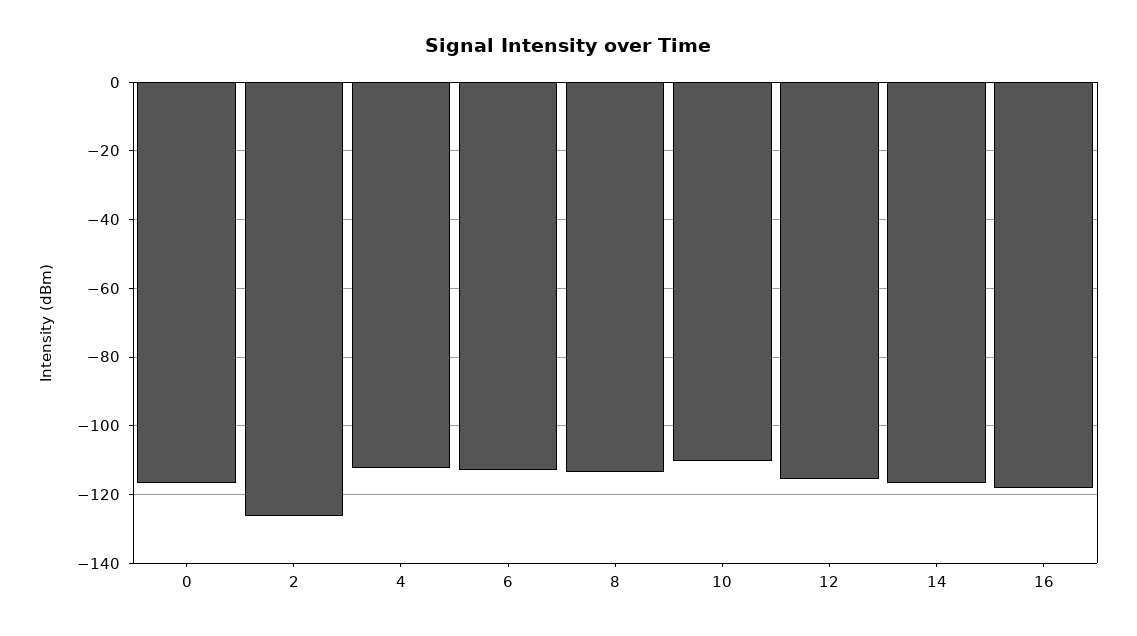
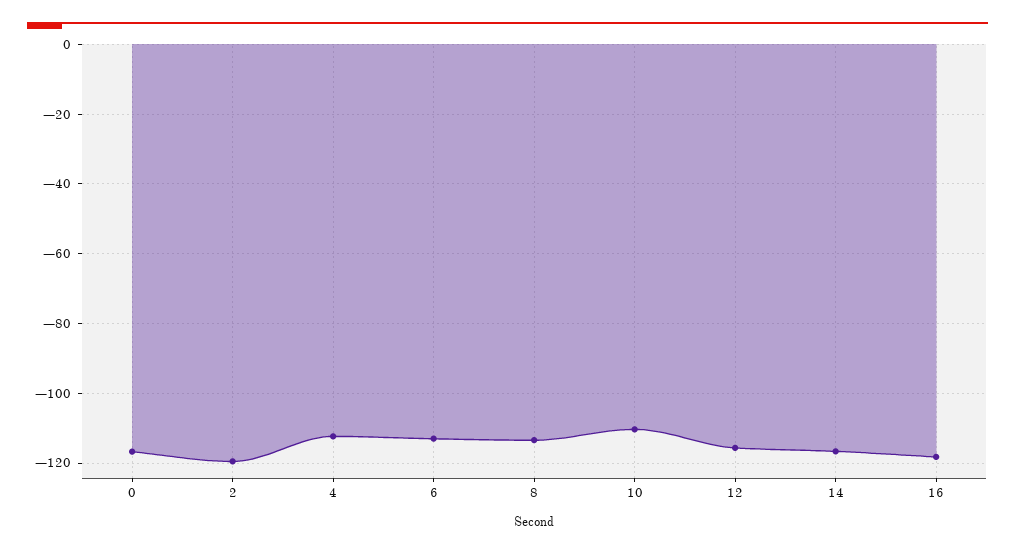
2: -126 -> -120

